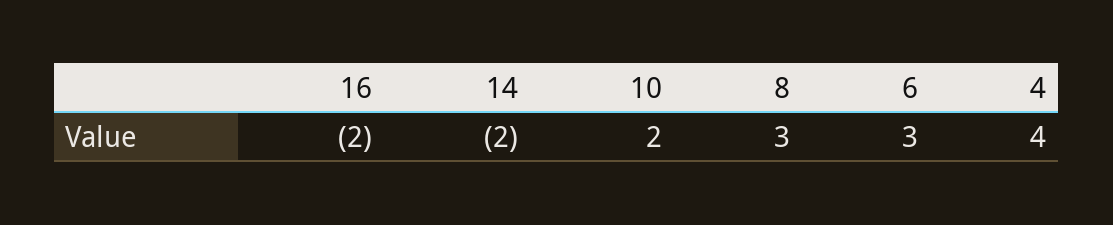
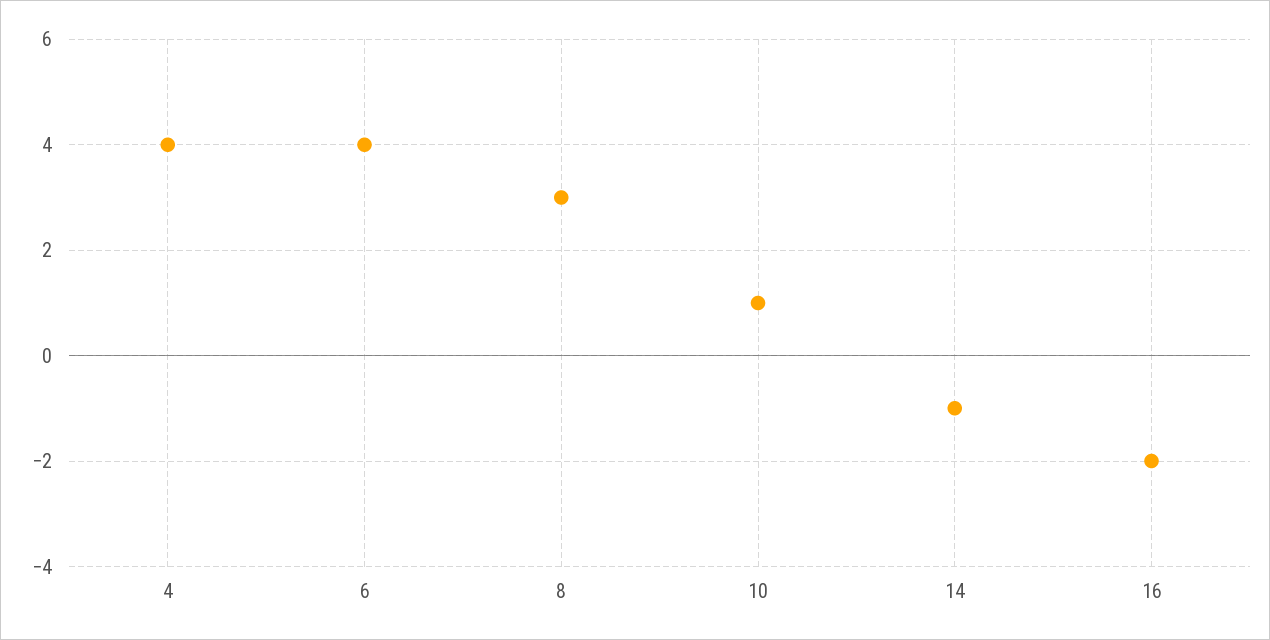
14: -2 -> -1
10: 2 -> 1
6: 3 -> 4

